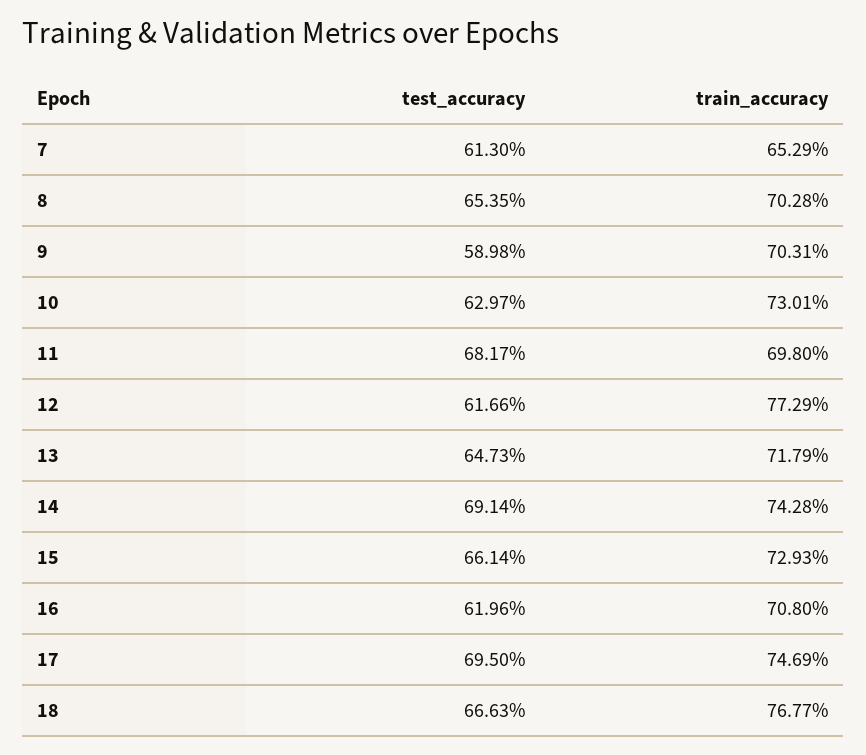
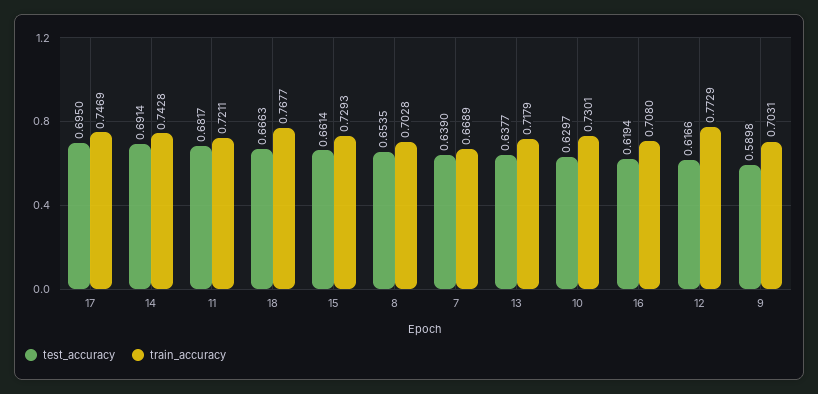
test_accuracy, 7: 0.613 -> 0.639
train_accuracy, 7: 0.6529 -> 0.6689
train_accuracy, 11: 0.698 -> 0.7211
test_accuracy, 13: 0.6473 -> 0.6377
test_accuracy, 16: 0.6196 -> 0.6194

